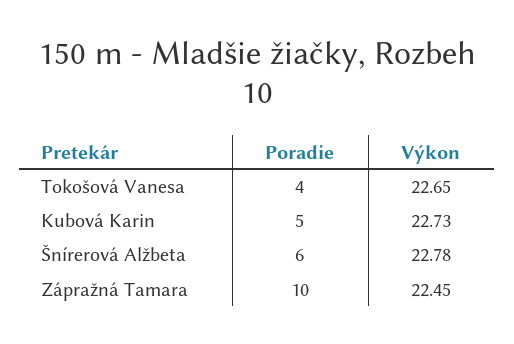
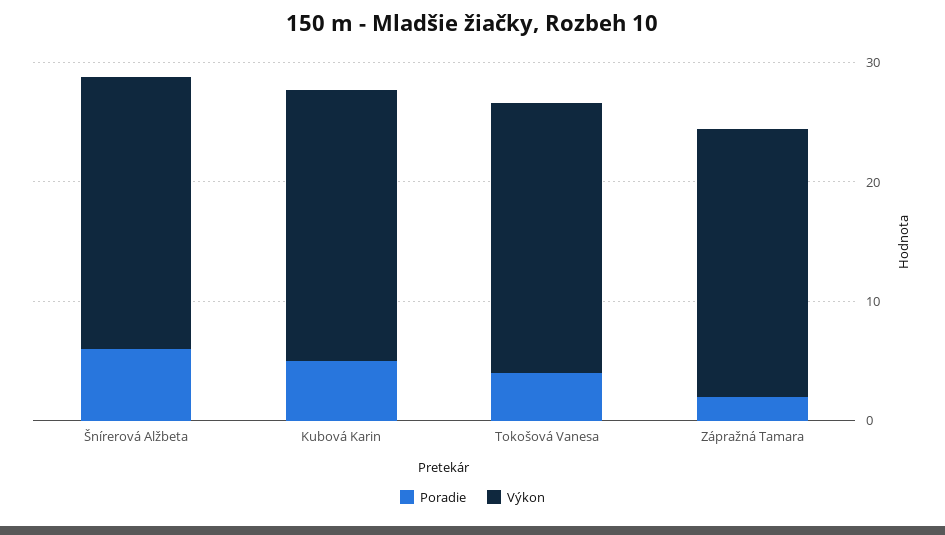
Poradie, Zápražná Tamara: 10 -> 2

